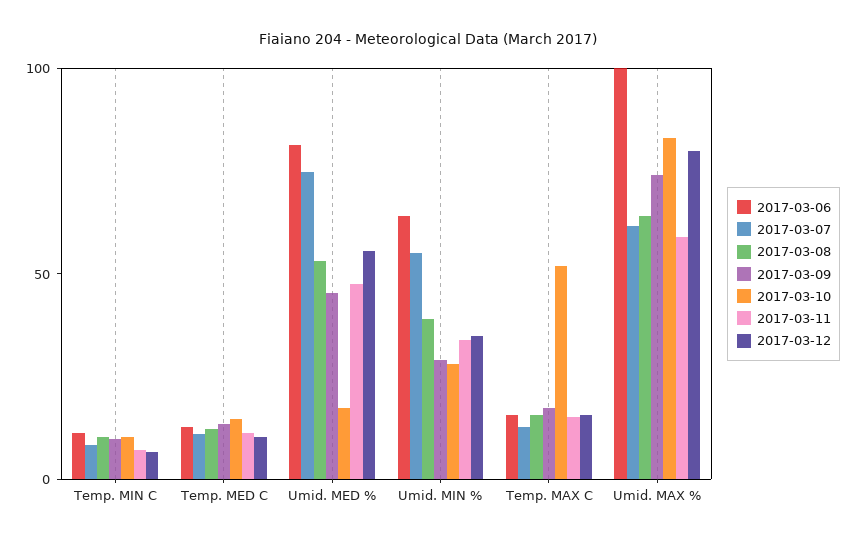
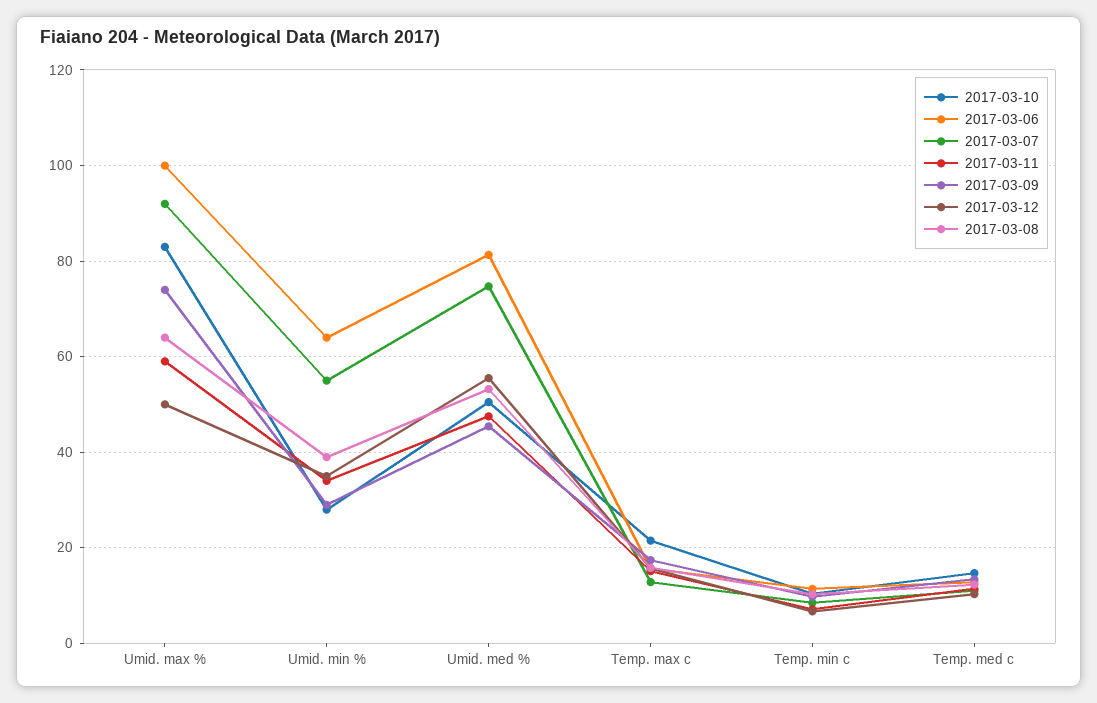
2017-03-10, Umid. MED %: 20 -> 50
2017-03-10, Temp. MAX C: 50 -> 22
2017-03-07, Umid. MAX %: 60 -> 92
2017-03-12, Umid. MAX %: 80 -> 50

